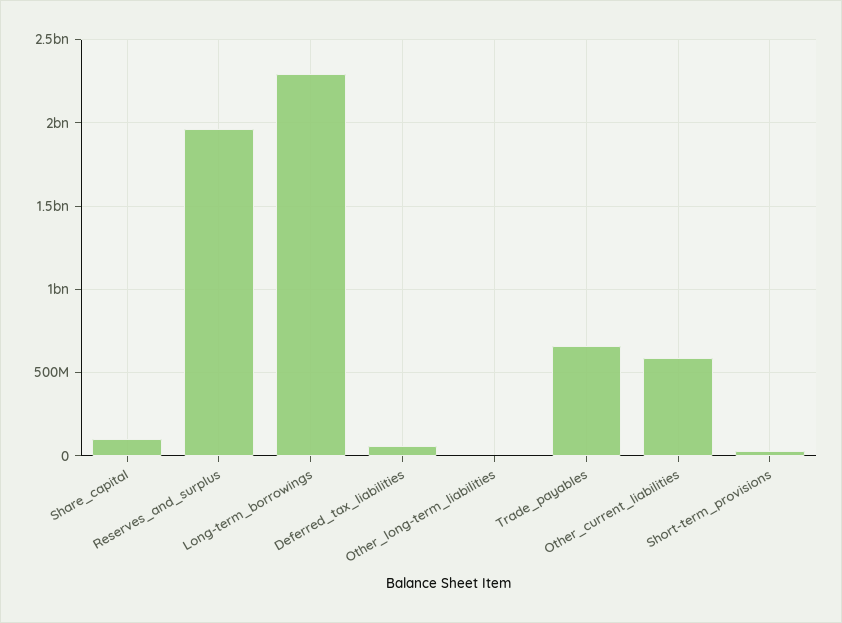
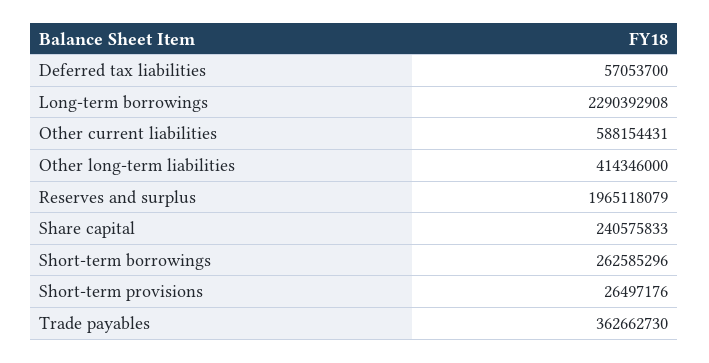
Share_capital: 100000000 -> 240575833
Other_long-term_liabilities: 0 -> 414346000
Trade_payables: 650000000 -> 362662730
Short-term borrowings: none -> 262585296

